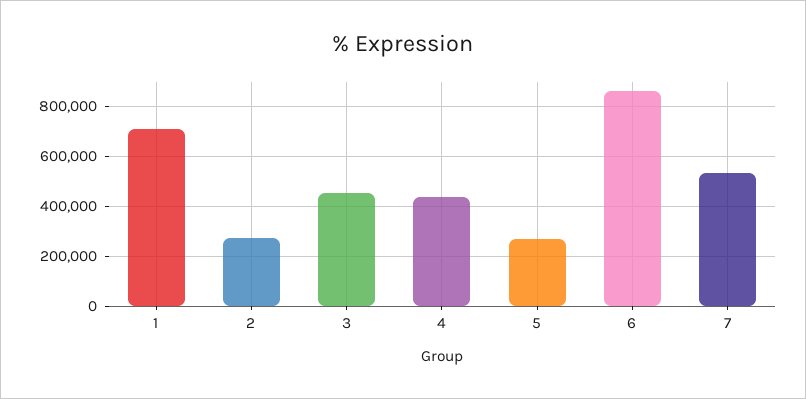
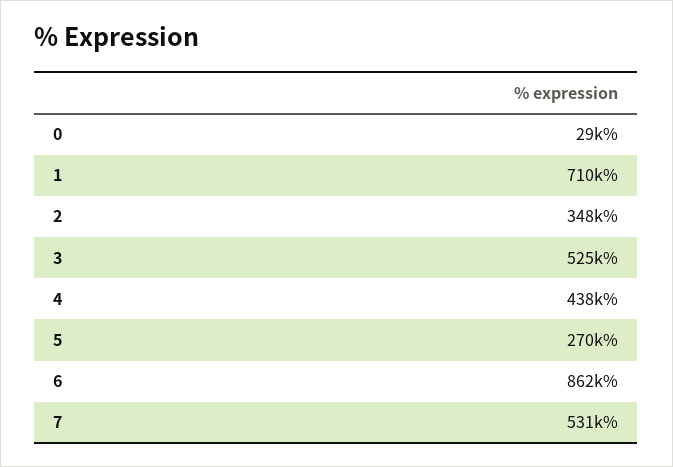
2: 275000 -> 348000
3: 450000 -> 525000
0: none -> 29000

